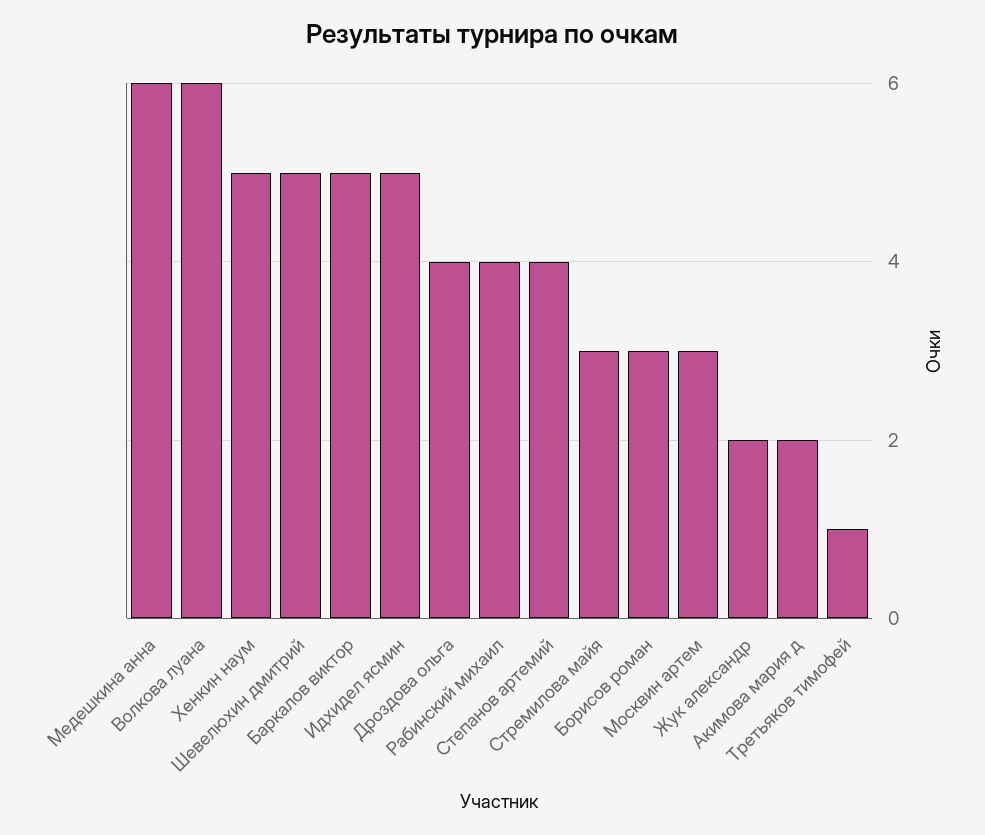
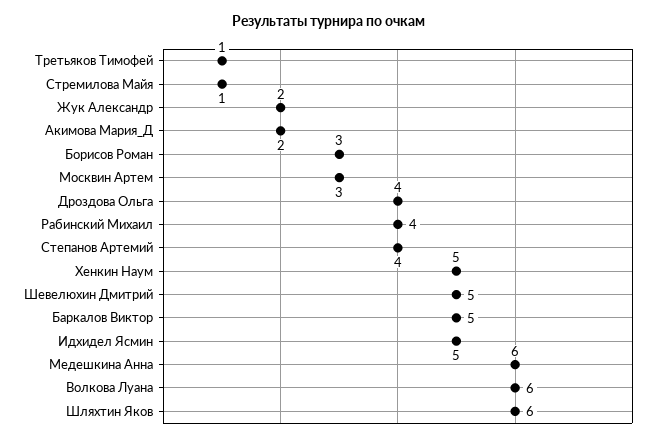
Стремилова майя: 3 -> 1
Шляхтин Яков: none -> 6

